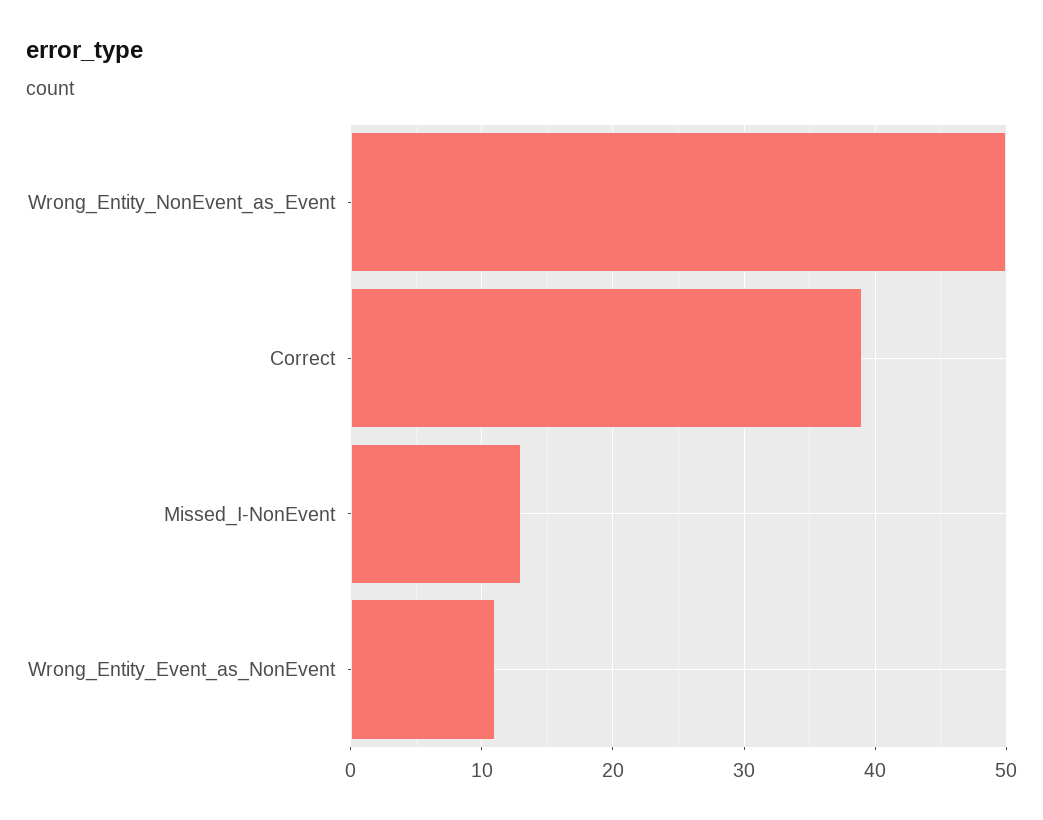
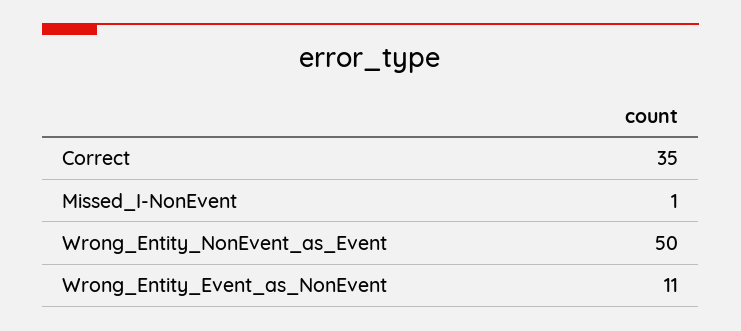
Correct: 39 -> 35
Missed_I-NonEvent: 13 -> 1

